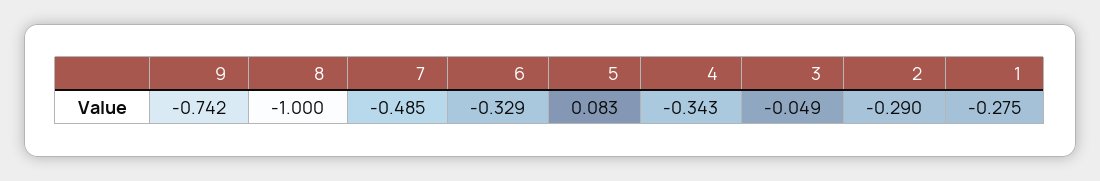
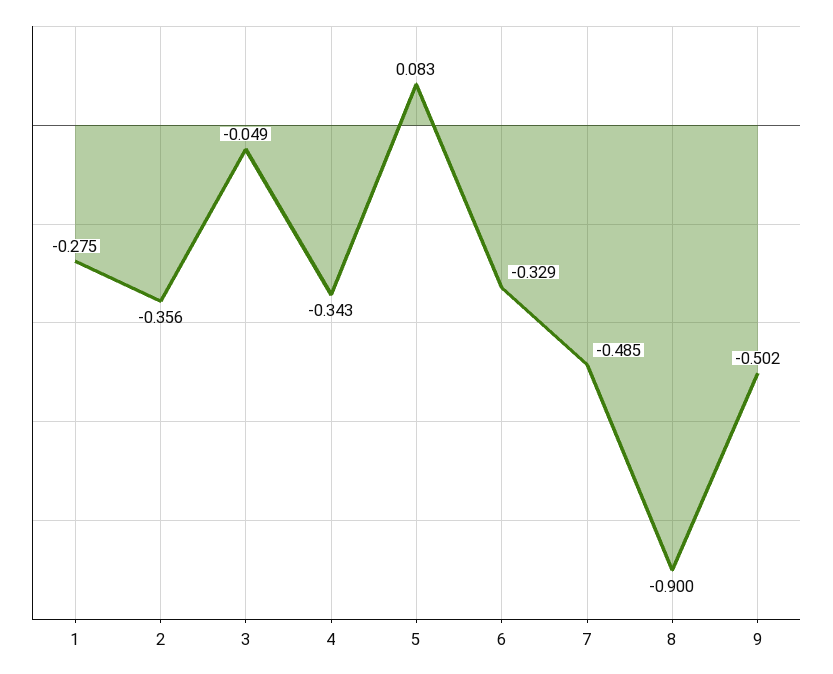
9: -0.742 -> -0.502
8: -1 -> -0.9
2: -0.29 -> -0.356

